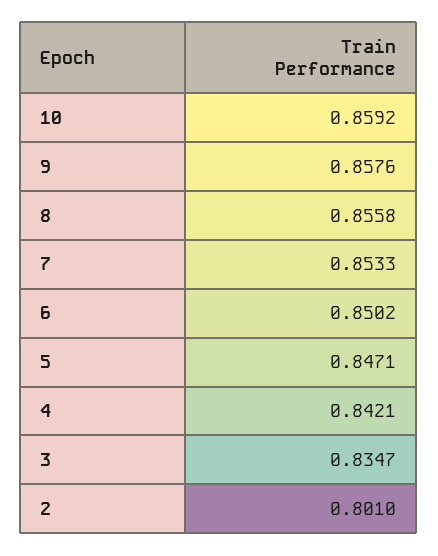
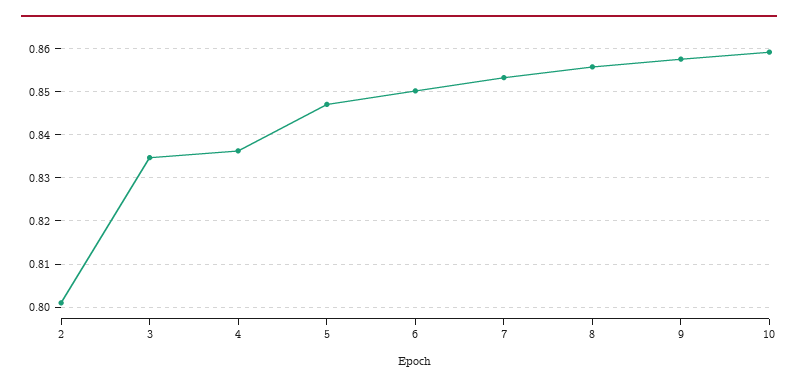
4: 0.8421 -> 0.836

